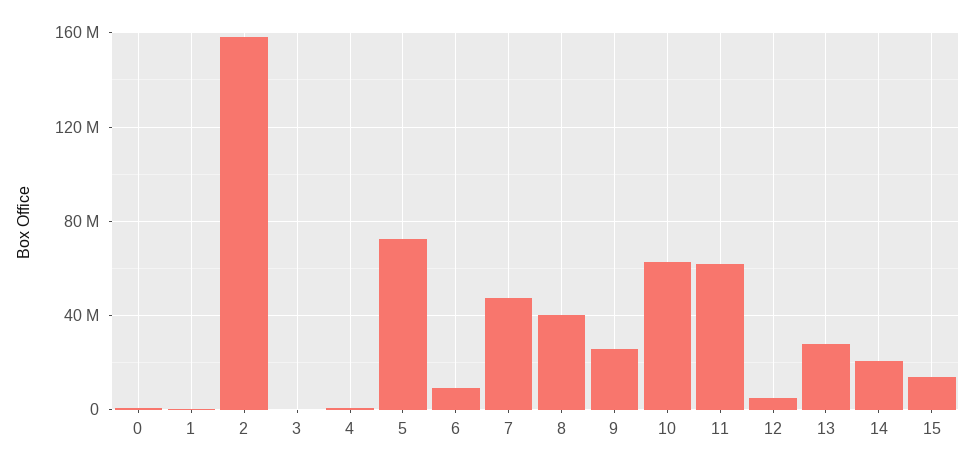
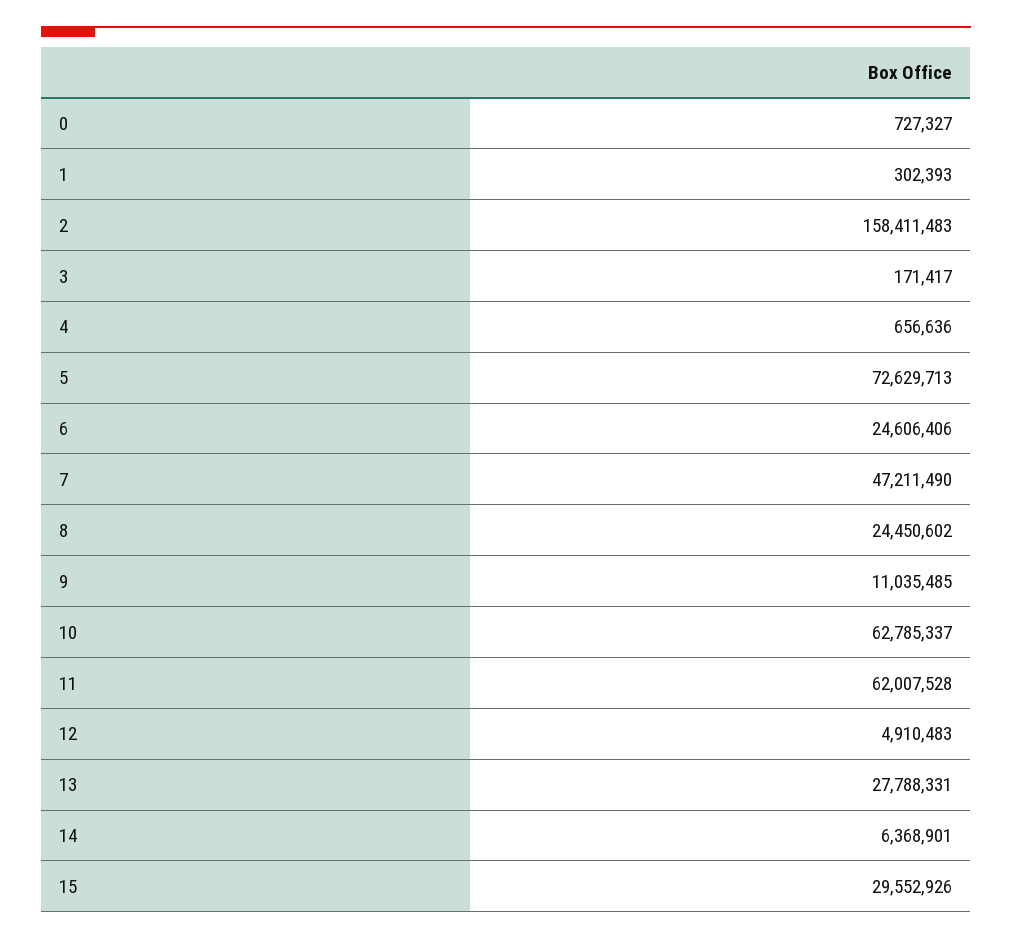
6: 10000000 -> 24606406
8: 40000000 -> 24450602
9: 25000000 -> 11035485
14: 20000000 -> 6368901
15: 15000000 -> 29552926

